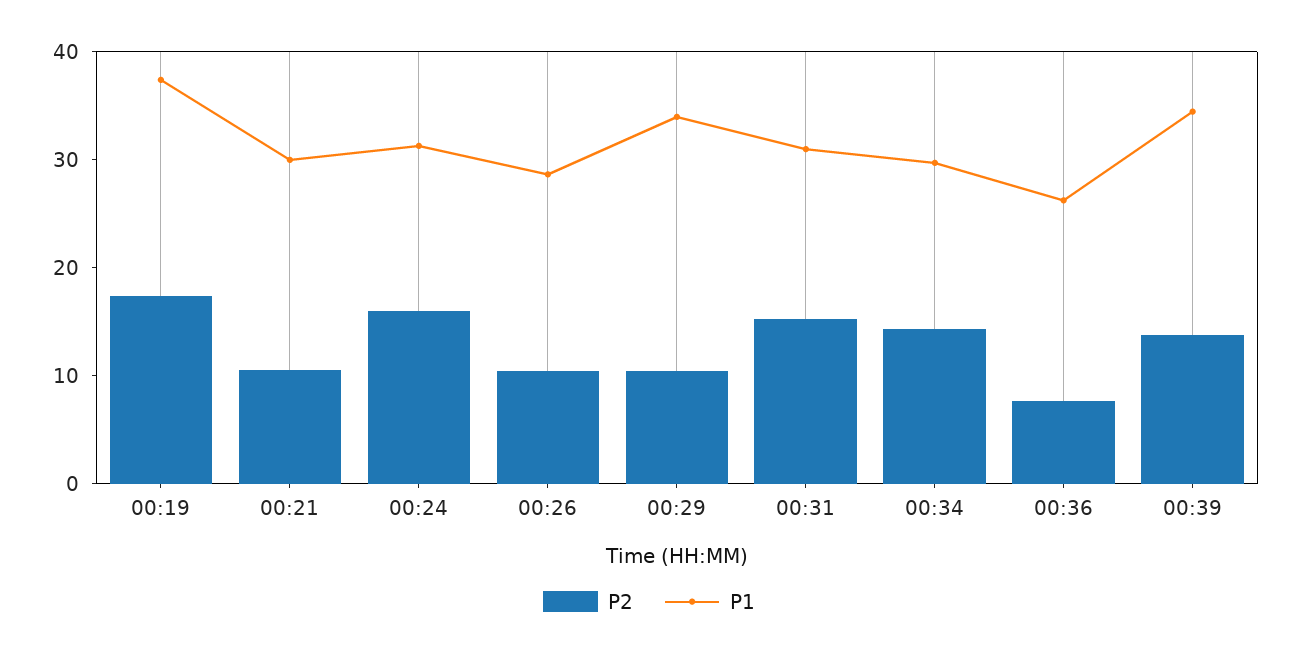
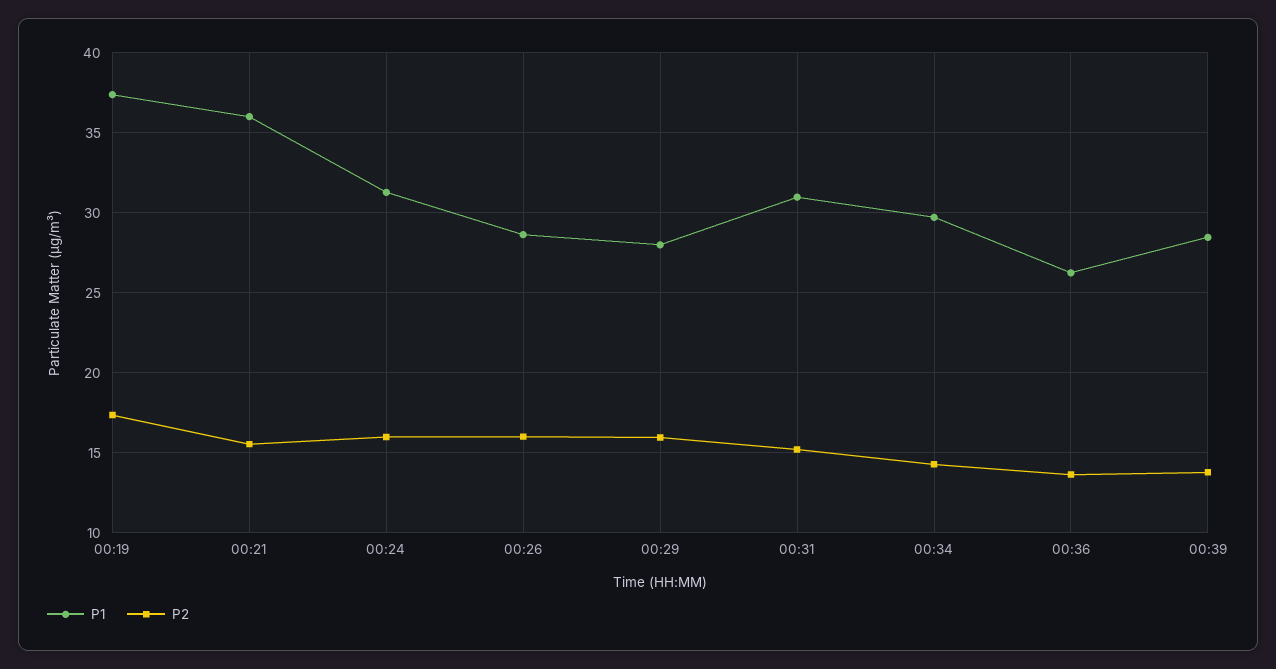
P2, 00:21: 10 -> 15.5
P1, 00:21: 30 -> 36
P2, 00:26: 10 -> 16
P2, 00:29: 10 -> 16
P1, 00:29: 34 -> 28
P2, 00:36: 8 -> 13.5
P1, 00:39: 34 -> 28.5

